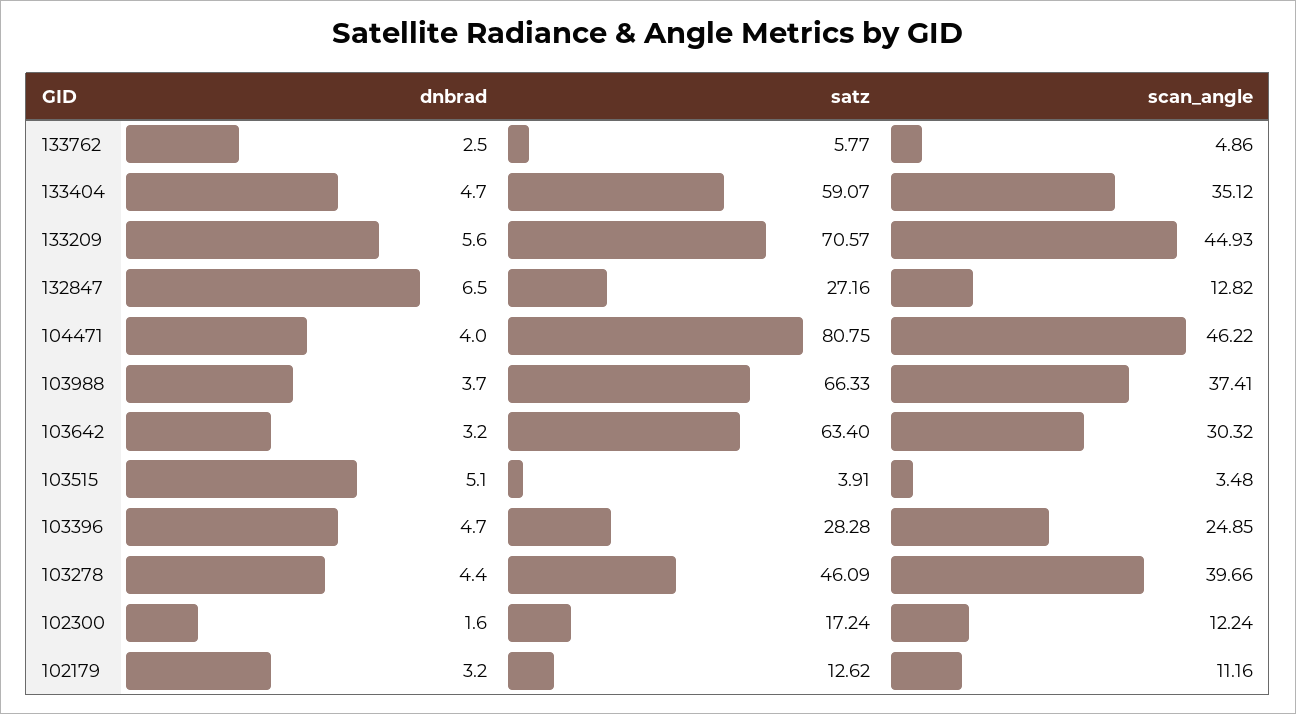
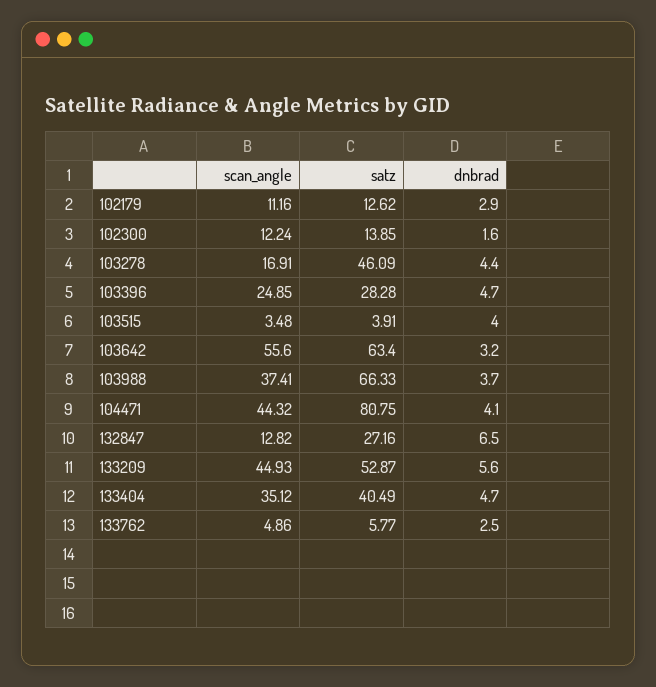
satz, 133404: 59.07 -> 40.49
satz, 133209: 70.57 -> 52.87
dnbrad, 104471: 4 -> 4.1
scan_angle, 104471: 46.22 -> 44.32
scan_angle, 103642: 30.32 -> 55.6
dnbrad, 103515: 5.1 -> 4
scan_angle, 103278: 39.66 -> 16.91
satz, 102300: 17.24 -> 13.85
dnbrad, 102179: 3.2 -> 2.9

